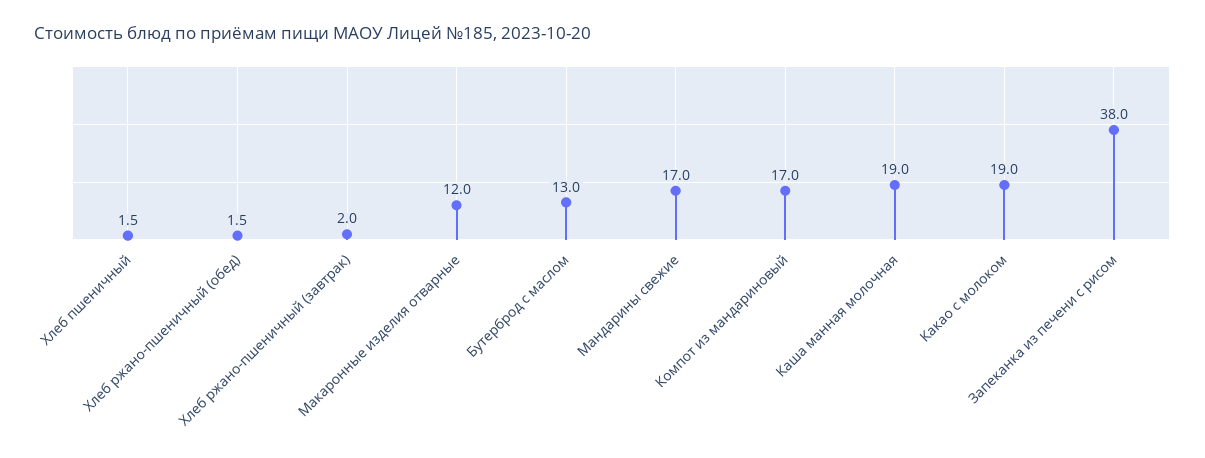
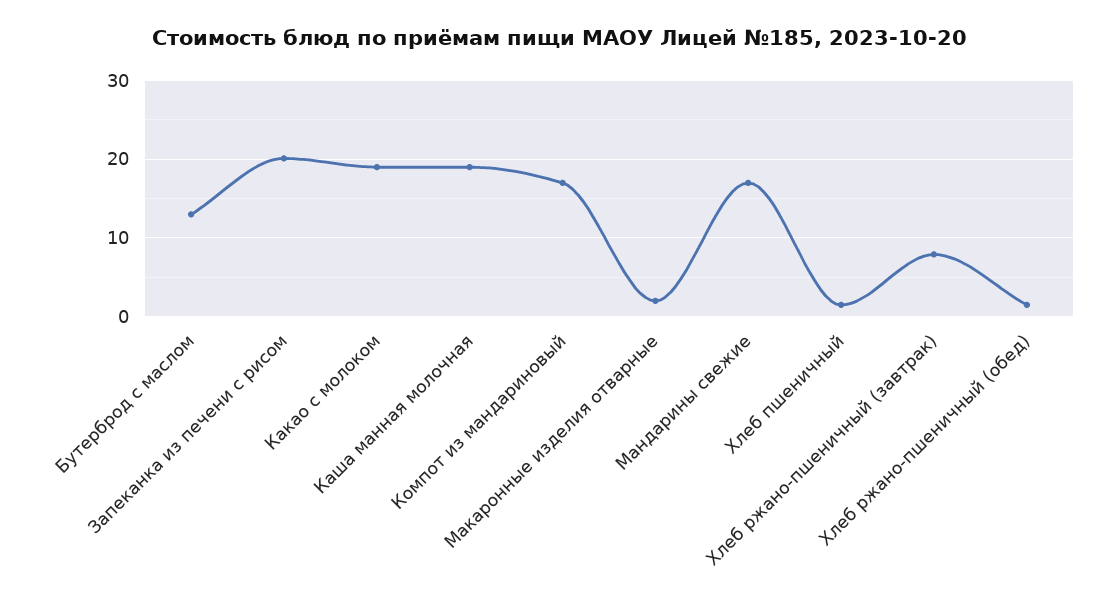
Хлеб ржано-пшеничный (завтрак): 2 -> 8
Макаронные изделия отварные: 12 -> 2
Запеканка из печени с рисом: 38 -> 20

